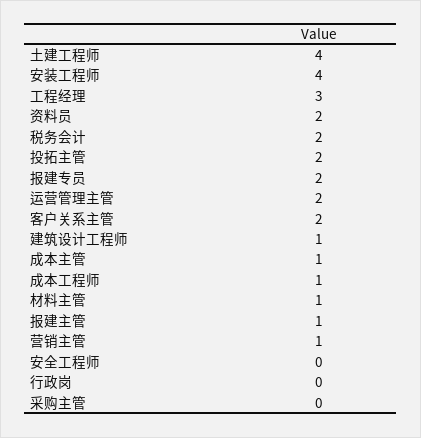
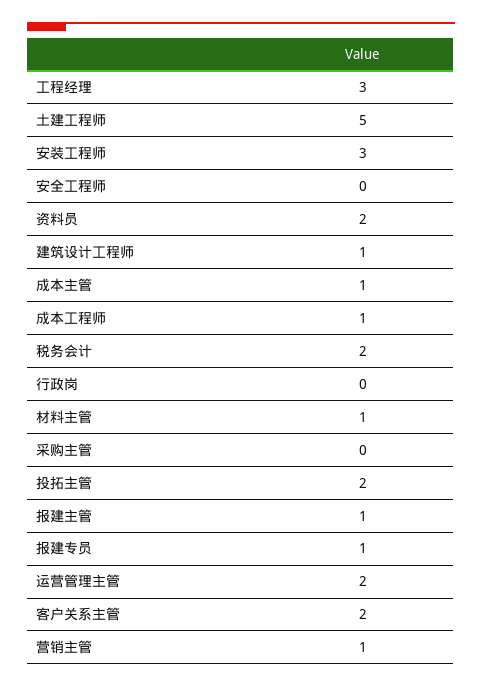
土建工程师: 4 -> 5
安装工程师: 4 -> 3
报建专员: 2 -> 1

